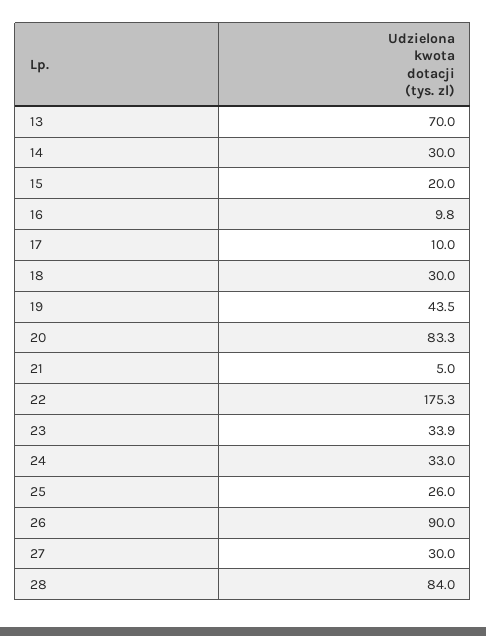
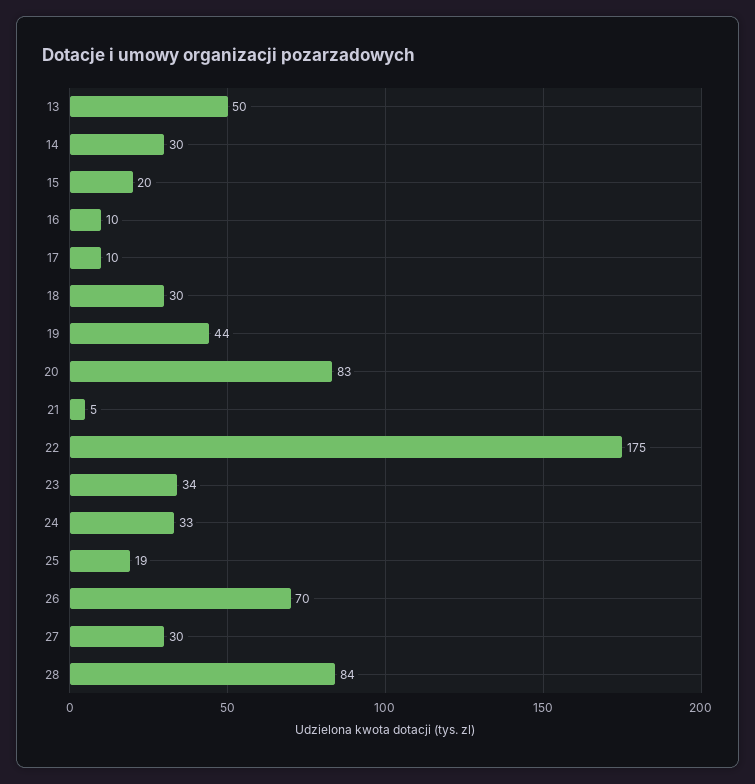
13: 70 -> 50
25: 26 -> 19
26: 90 -> 70

